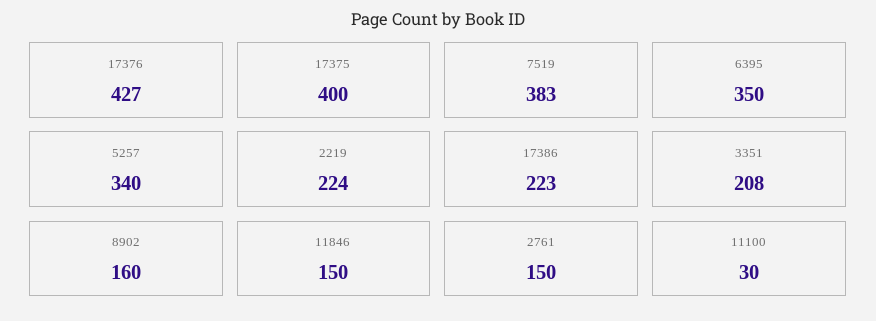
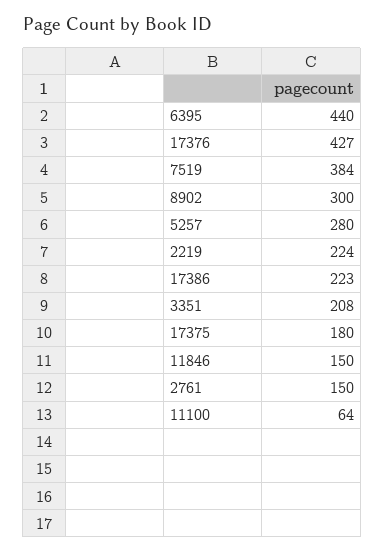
17375: 400 -> 180
7519: 383 -> 384
6395: 350 -> 440
5257: 340 -> 280
8902: 160 -> 300
11100: 30 -> 64

